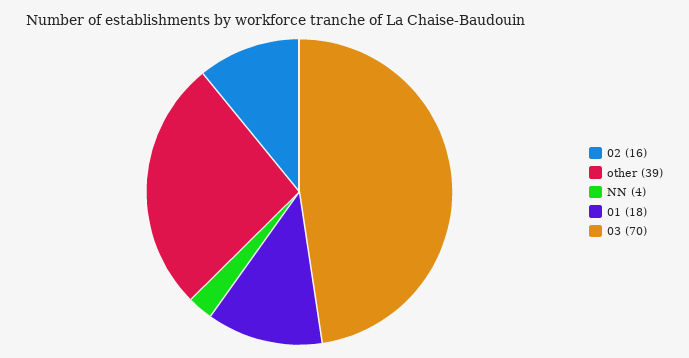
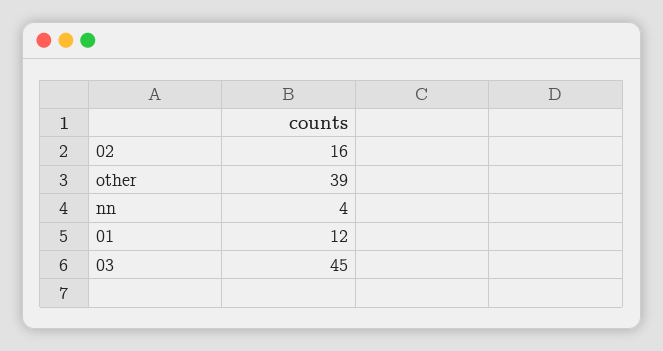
01: 18 -> 12
03: 70 -> 45

